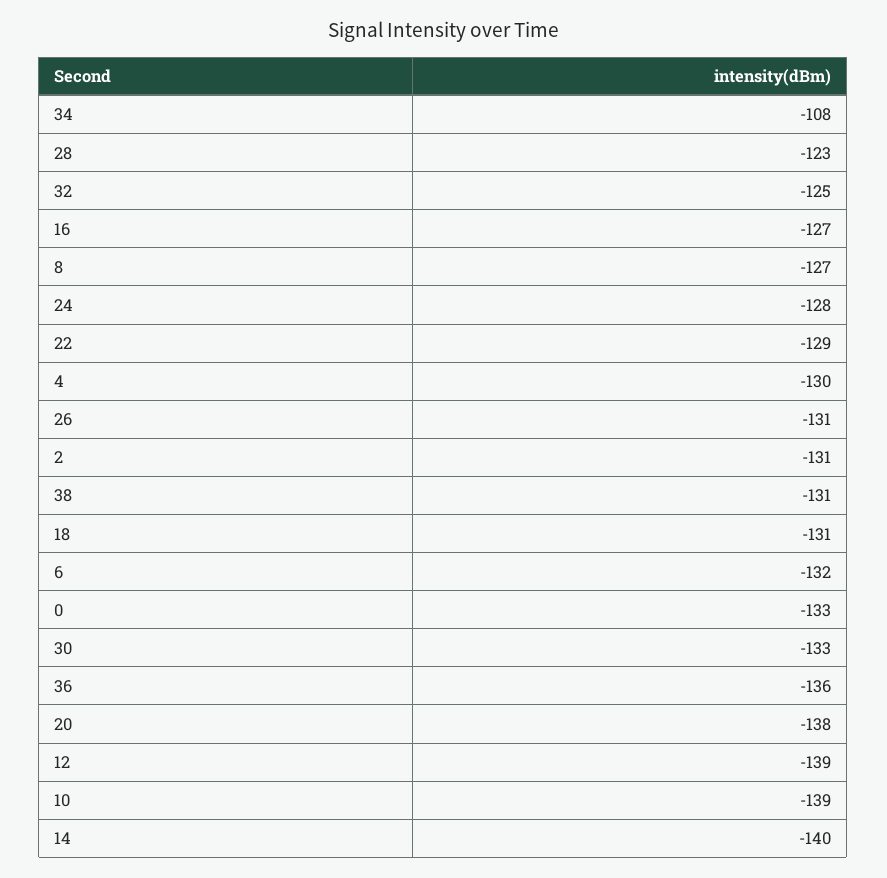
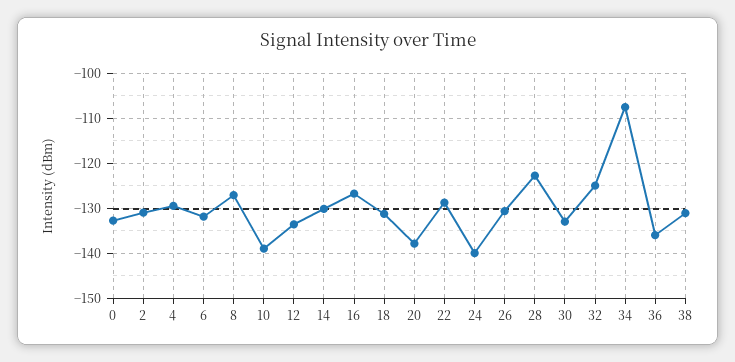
24: -128 -> -140
12: -139 -> -134
14: -140 -> -130

